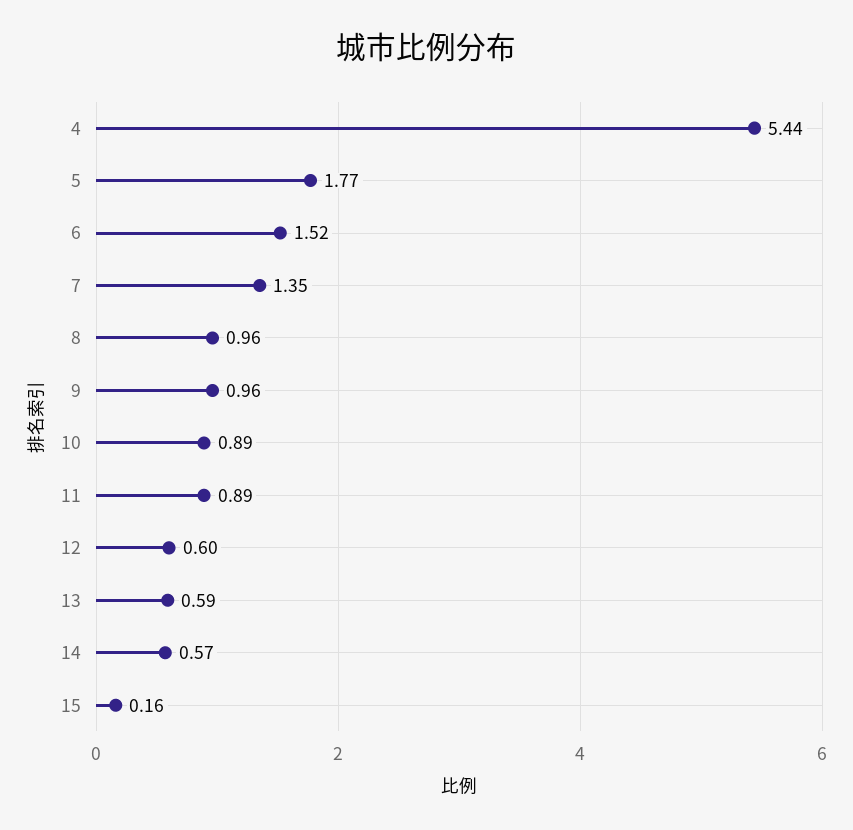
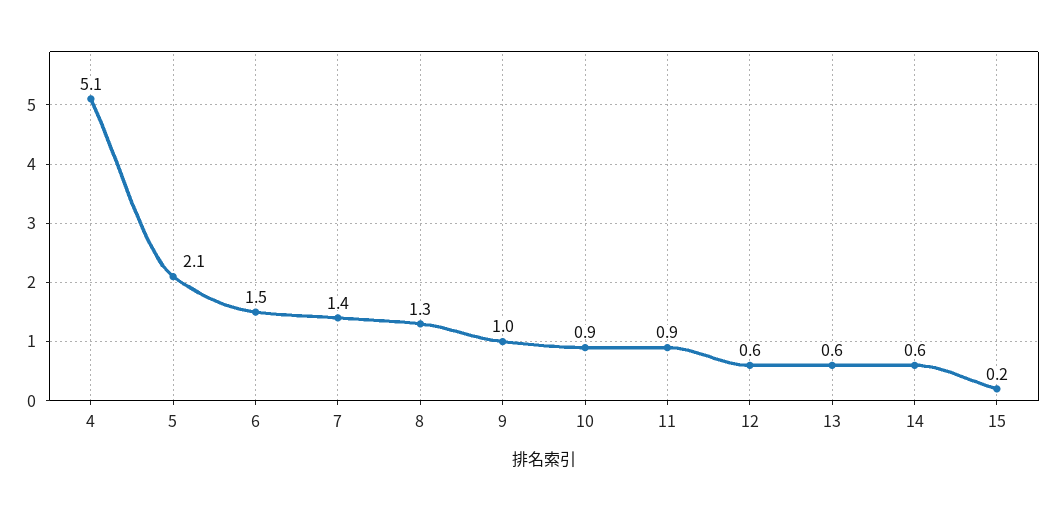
4: 5.44 -> 5.1
5: 1.77 -> 2.1
8: 0.96 -> 1.3

